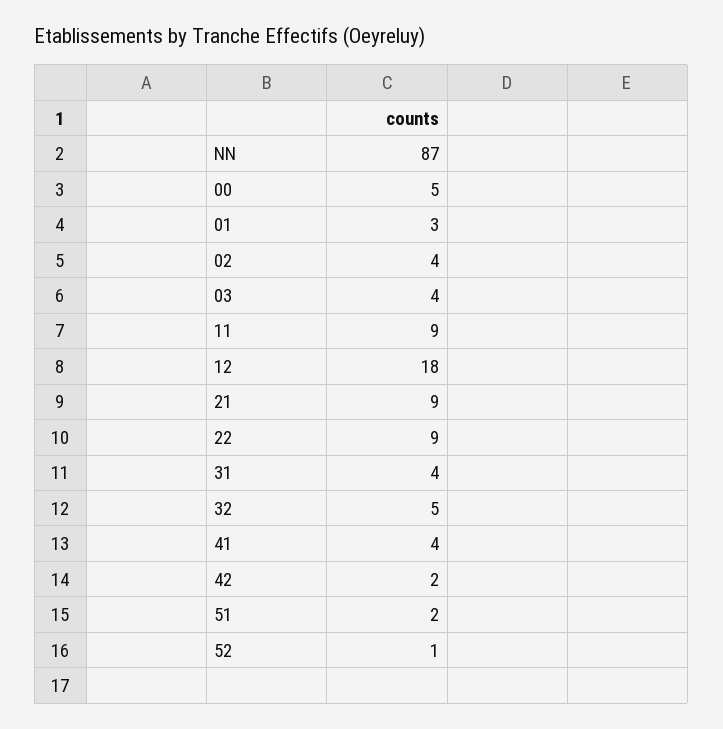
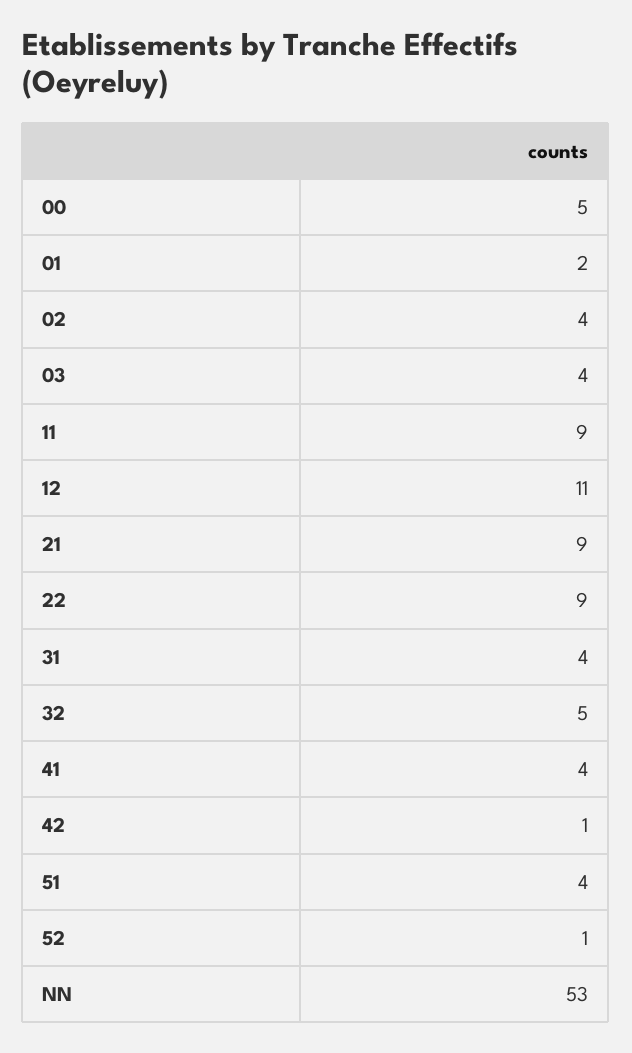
NN: 87 -> 53
01: 3 -> 2
12: 18 -> 11
42: 2 -> 1
51: 2 -> 4

